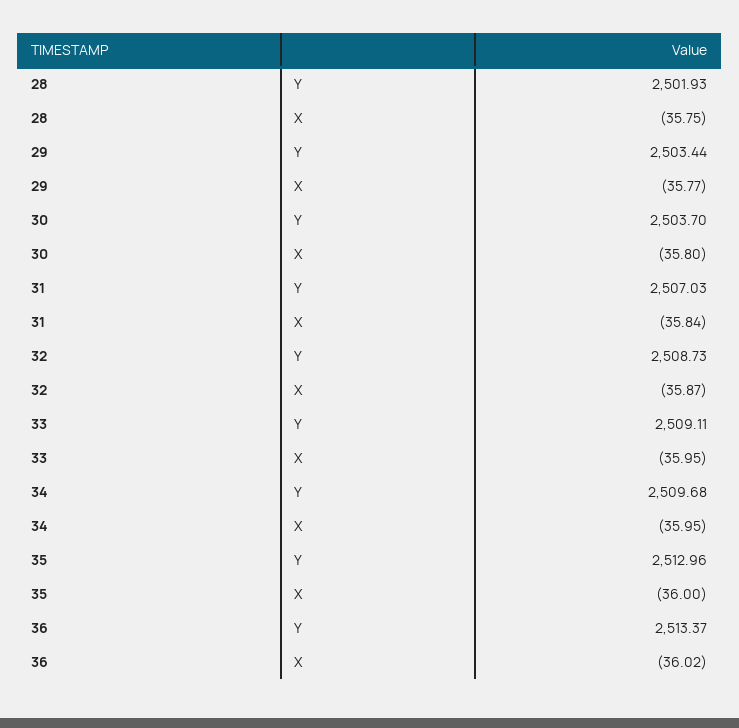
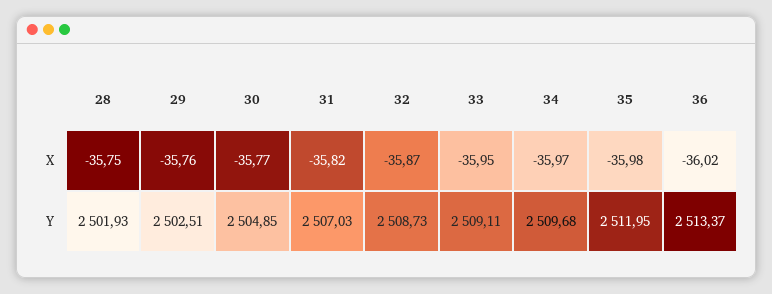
29, Y: 2503.44 -> 2502.51
29, X: -35.77 -> -35.76
30, Y: 2503.7 -> 2504.85
30, X: -35.8 -> -35.77
31, X: -35.84 -> -35.82
34, X: -35.95 -> -35.97
35, Y: 2512.96 -> 2511.95
35, X: -36 -> -35.98

